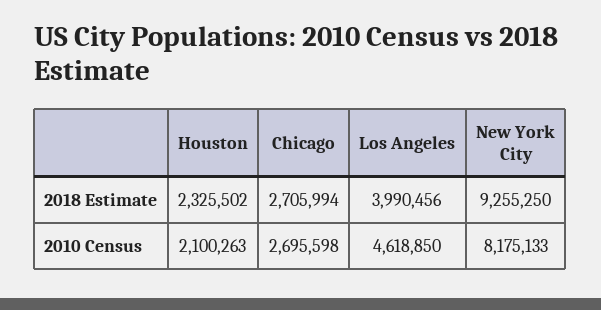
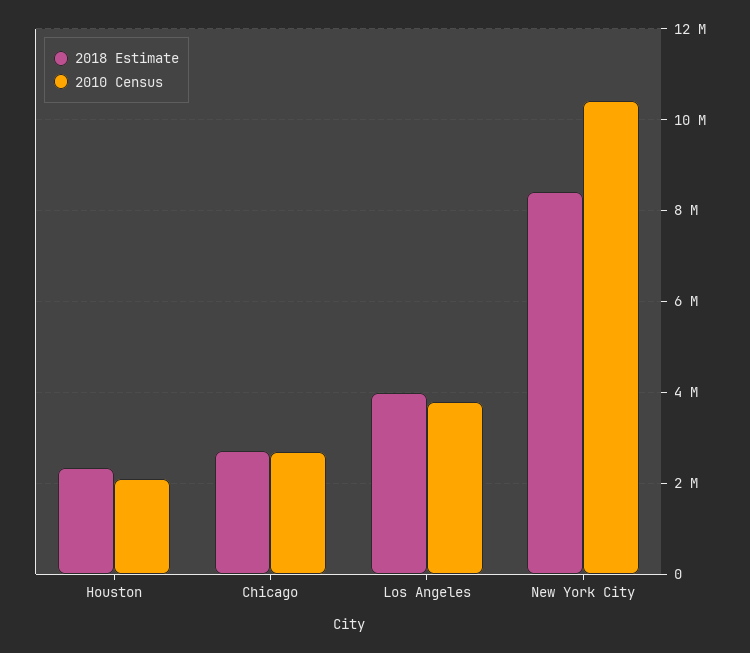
2018 Estimate, New York City: 9255250 -> 8400000
2010 Census, Los Angeles: 4618850 -> 3800000
2010 Census, New York City: 8175133 -> 10400000

